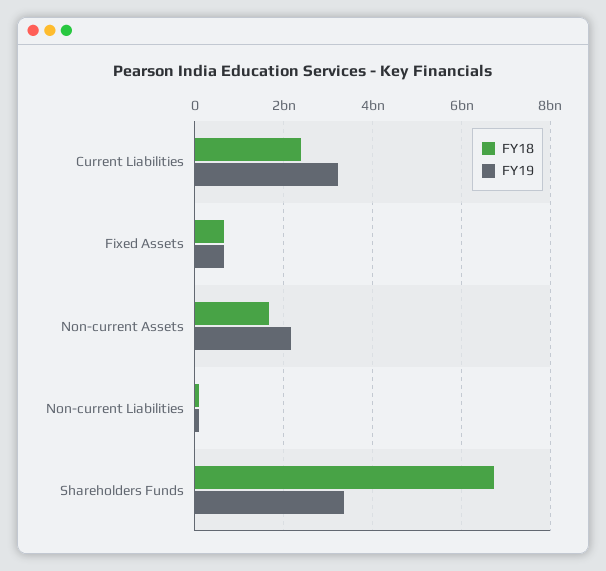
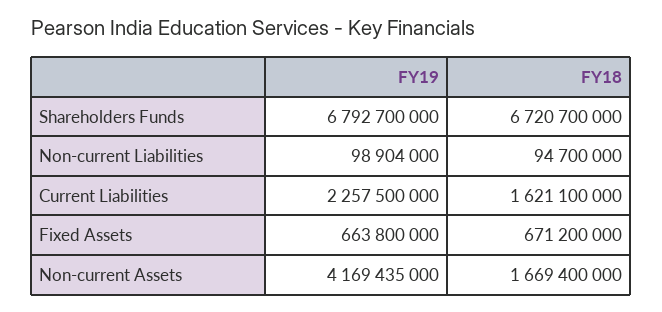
FY18, Current Liabilities: 2400000000 -> 1621100000
FY19, Current Liabilities: 3200000000 -> 2257500000
FY19, Non-current Assets: 2200000000 -> 4169435000
FY19, Shareholders Funds: 3400000000 -> 6792700000

